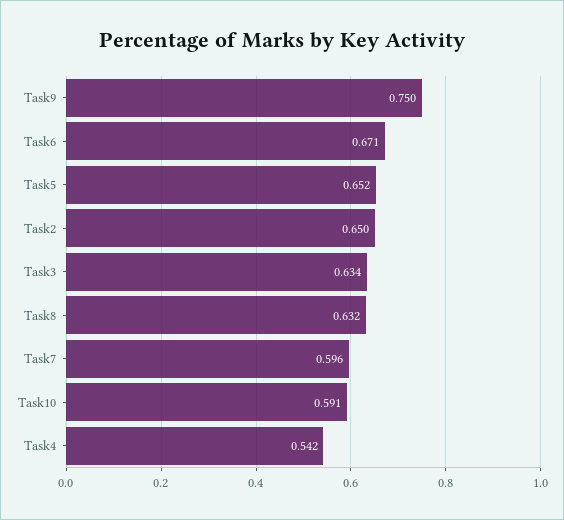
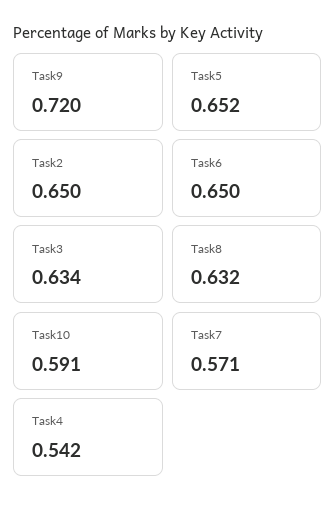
Task9: 0.75 -> 0.72
Task6: 0.671 -> 0.65
Task7: 0.596 -> 0.571

